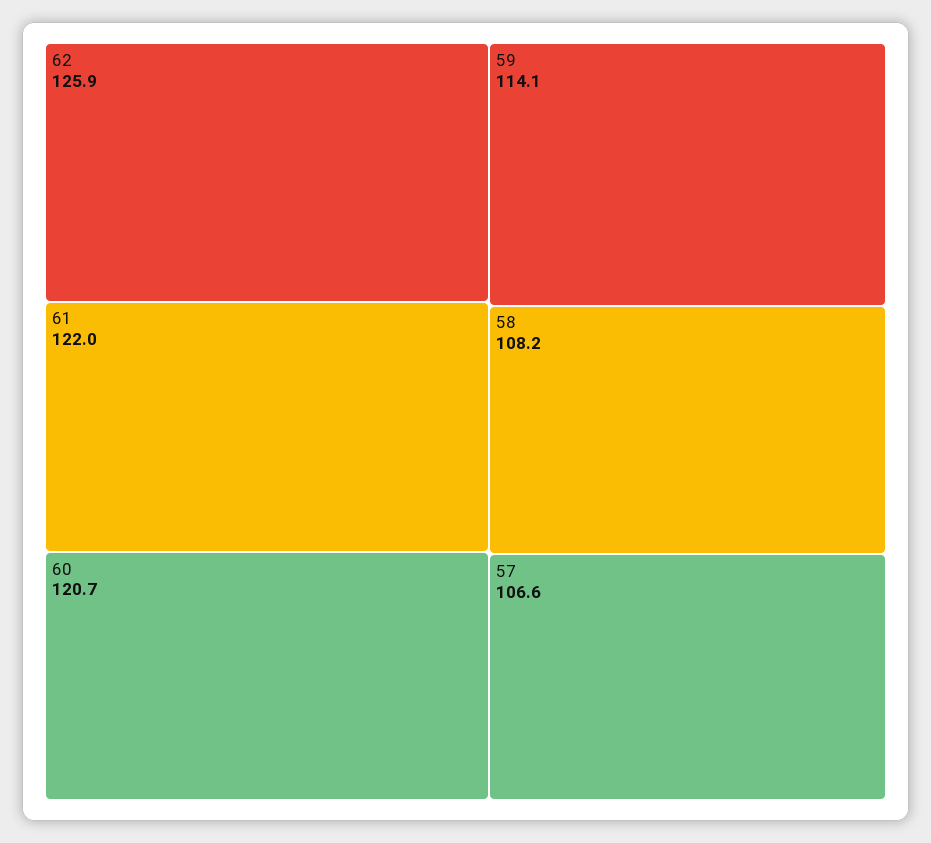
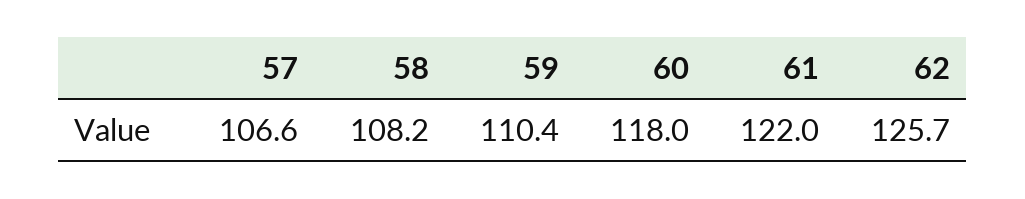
62: 125.9 -> 125.7
60: 120.7 -> 118
59: 114.1 -> 110.4

